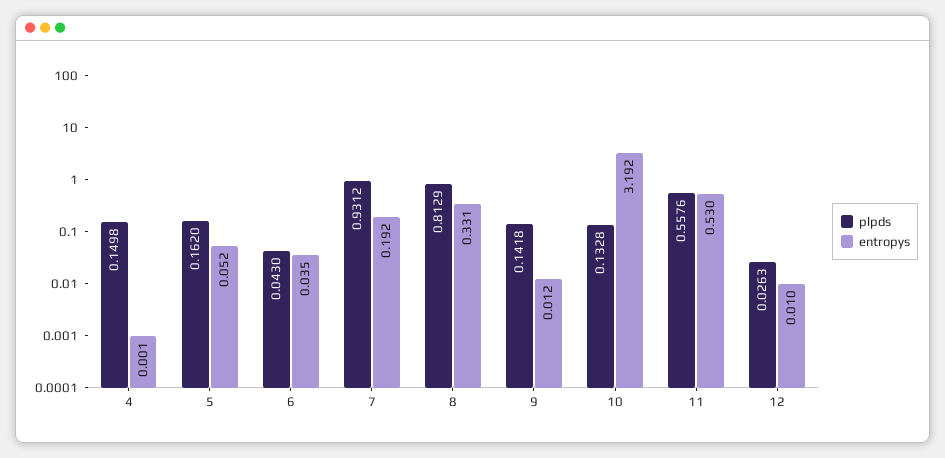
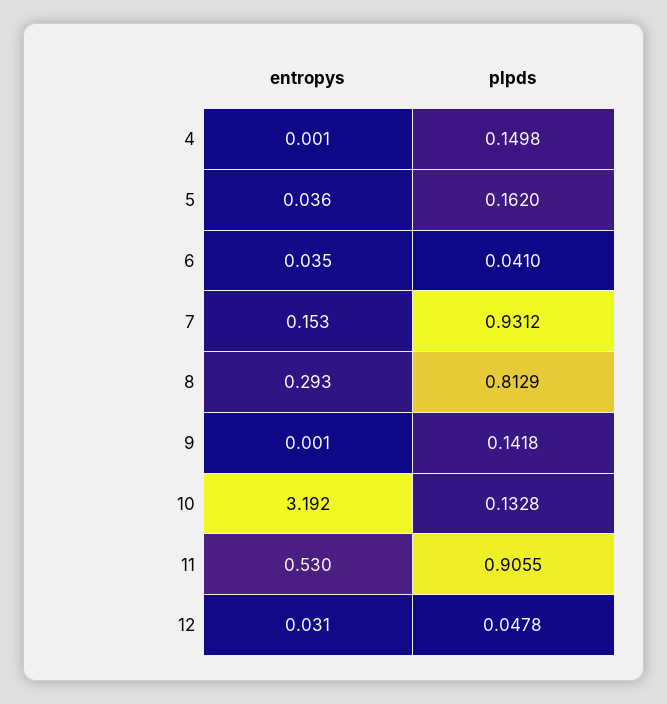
entropys, 5: 0.052 -> 0.036
plpds, 6: 0.043 -> 0.041
entropys, 7: 0.192 -> 0.153
entropys, 8: 0.331 -> 0.293
entropys, 9: 0.012 -> 0.001
plpds, 11: 0.5576 -> 0.9055
plpds, 12: 0.0263 -> 0.0478
entropys, 12: 0.01 -> 0.031

